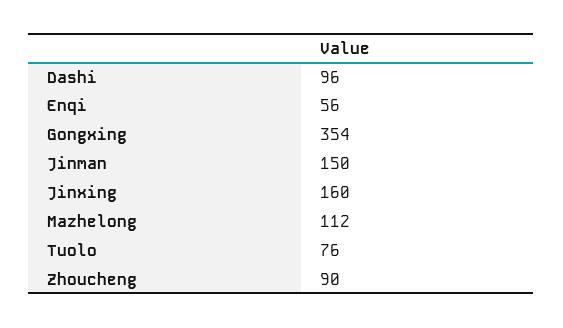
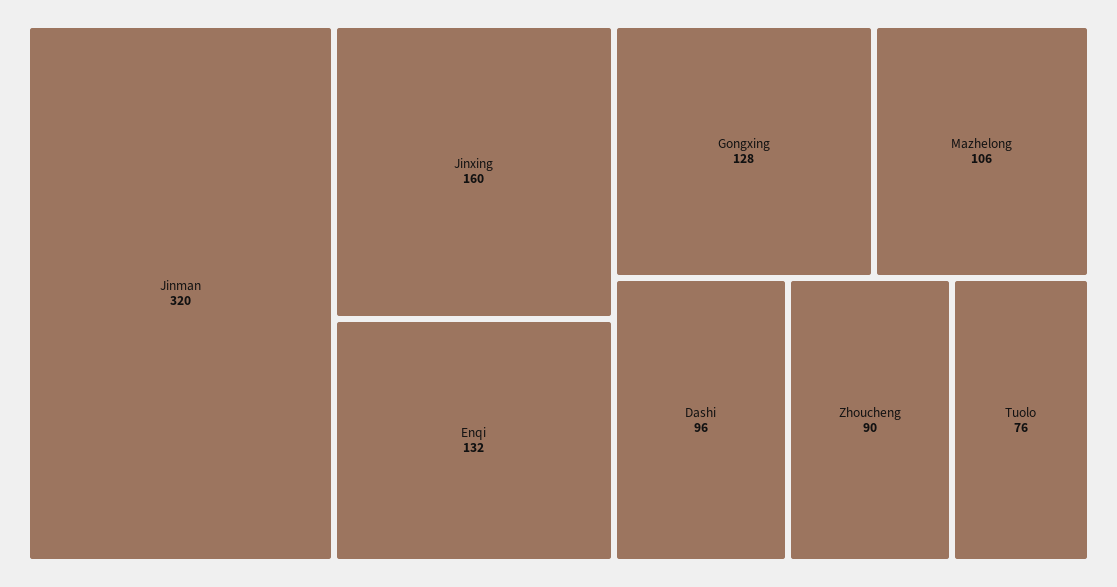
Enqi: 56 -> 132
Gongxing: 354 -> 128
Jinman: 150 -> 320
Mazhelong: 112 -> 106

